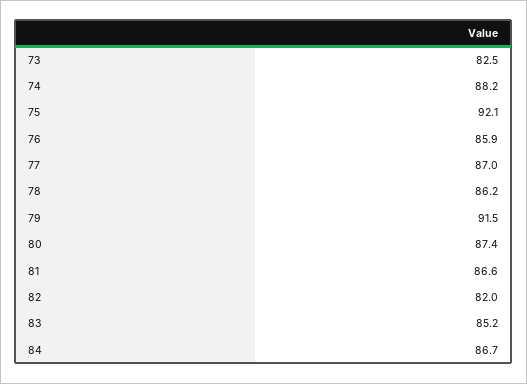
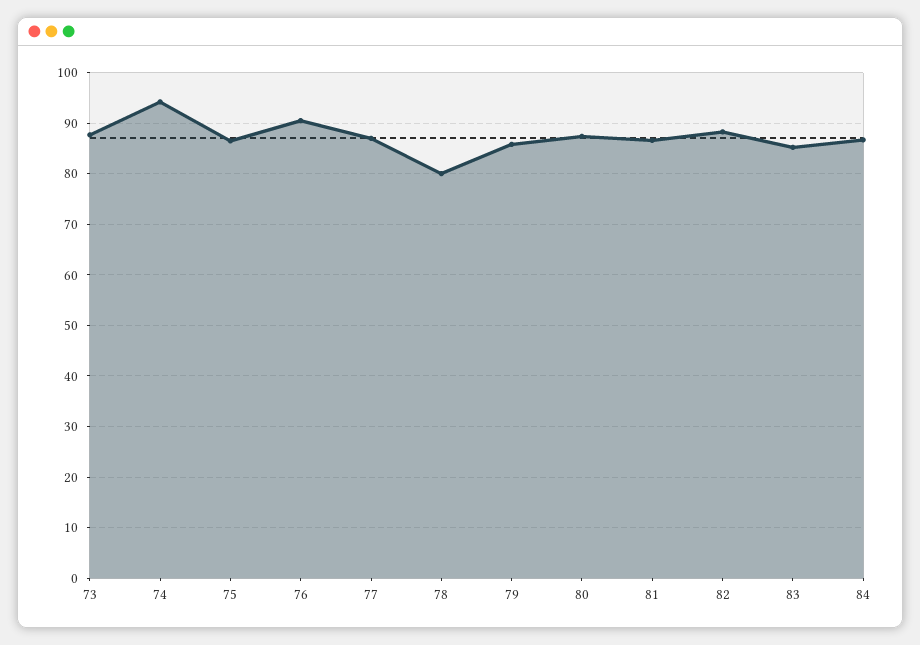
73: 82.5 -> 88
74: 88.2 -> 94
75: 92.1 -> 86
76: 85.9 -> 90
78: 86.2 -> 80
79: 91.5 -> 86
82: 82 -> 88

